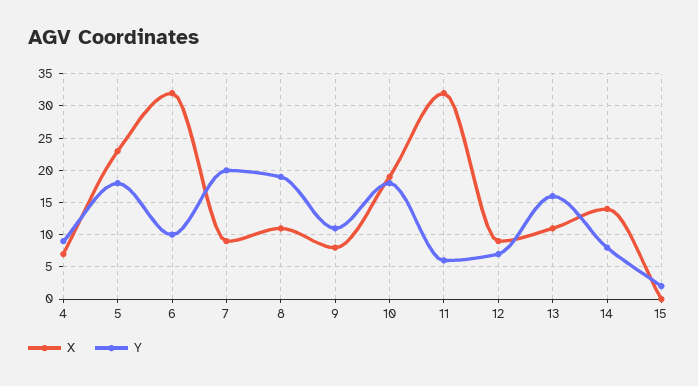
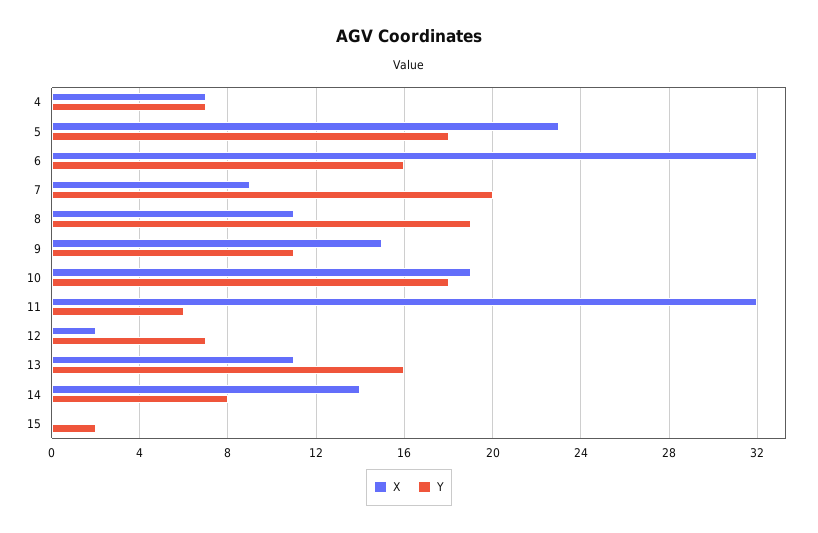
Y, 4: 9 -> 7
Y, 6: 10 -> 16
X, 9: 8 -> 15
X, 12: 9 -> 2

